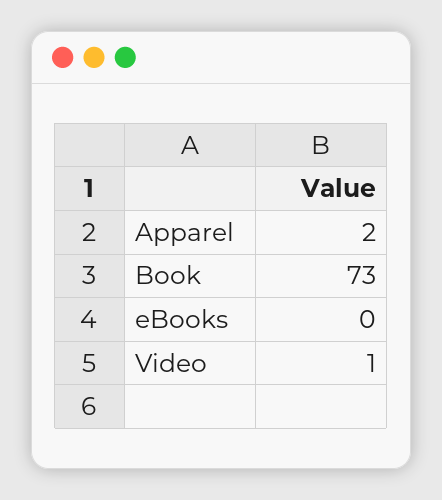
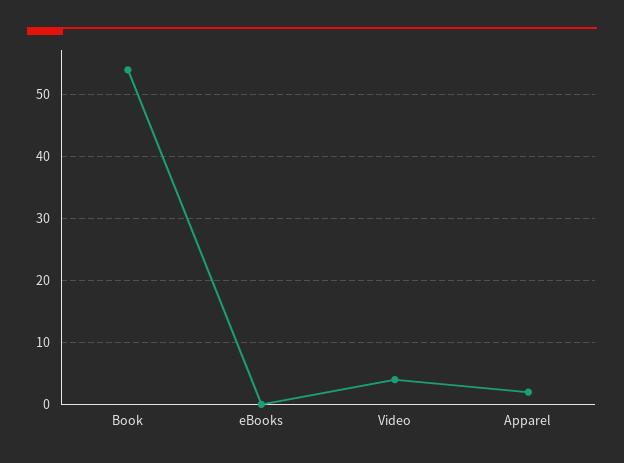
Book: 73 -> 54
Video: 1 -> 4

